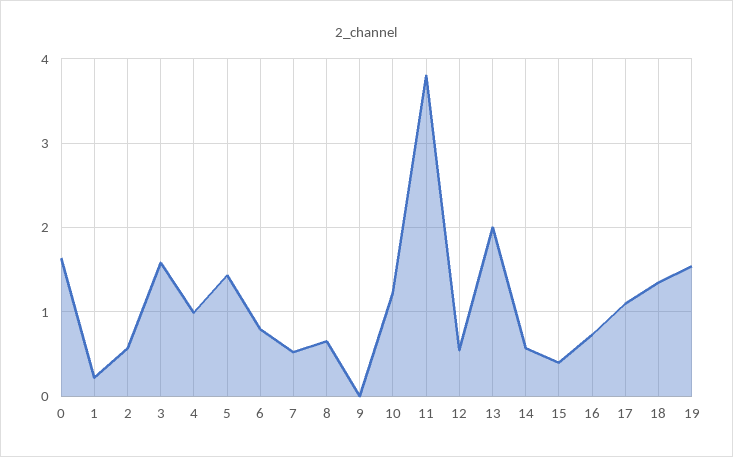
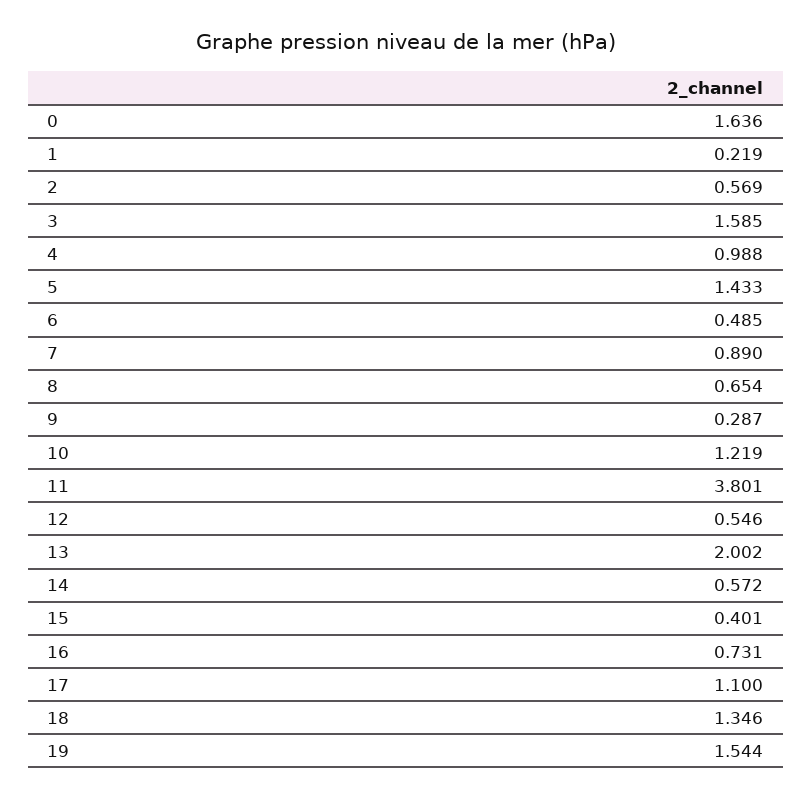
6: 0.8 -> 0.485
7: 0.5 -> 0.89
9: 0 -> 0.287

